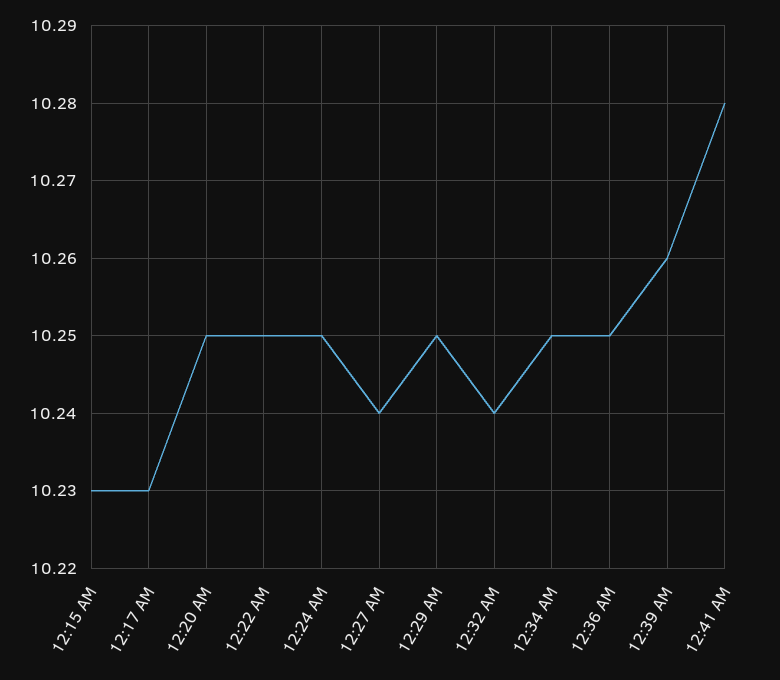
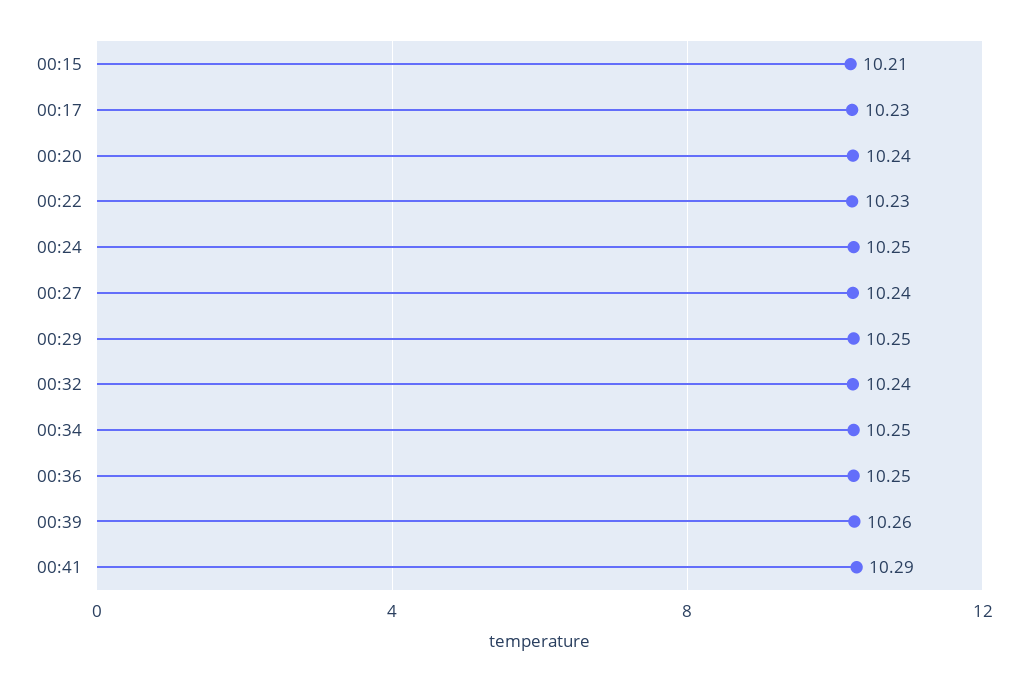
12:15 AM: 10.23 -> 10.21
12:20 AM: 10.25 -> 10.24
12:22 AM: 10.25 -> 10.23
12:41 AM: 10.28 -> 10.29

